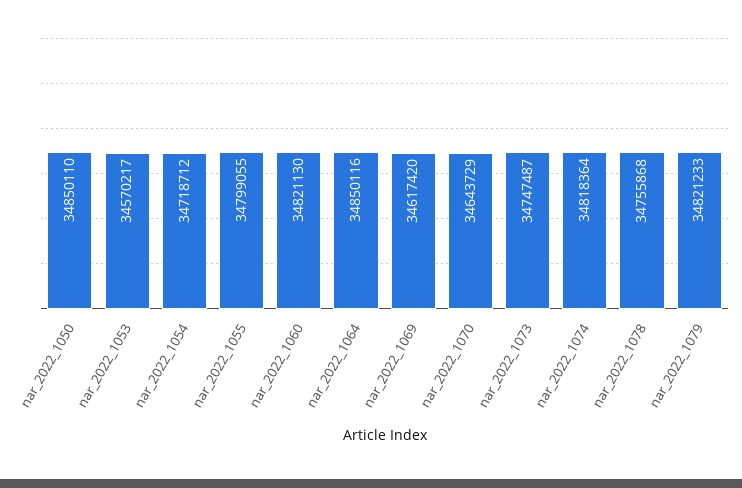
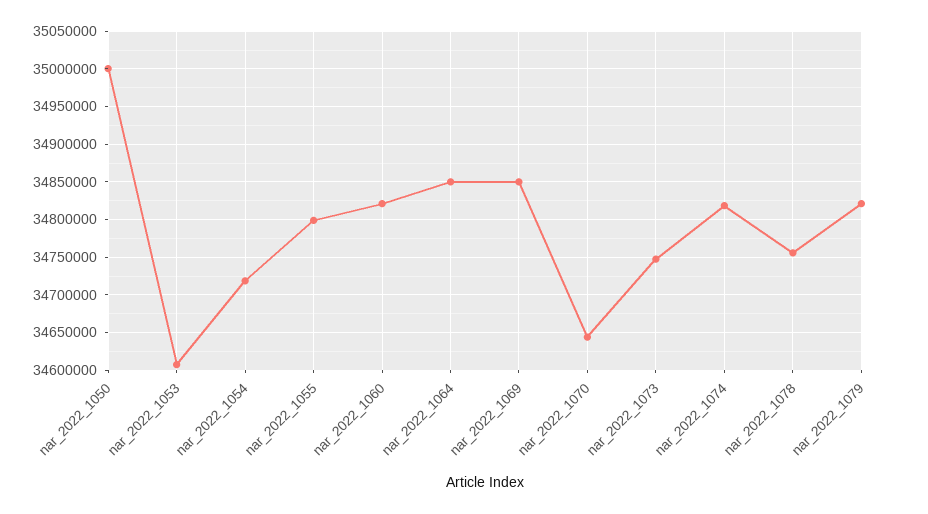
nar_2022_1050: 34850110 -> 35000000
nar_2022_1053: 34570217 -> 34610000
nar_2022_1069: 34617420 -> 34850000

